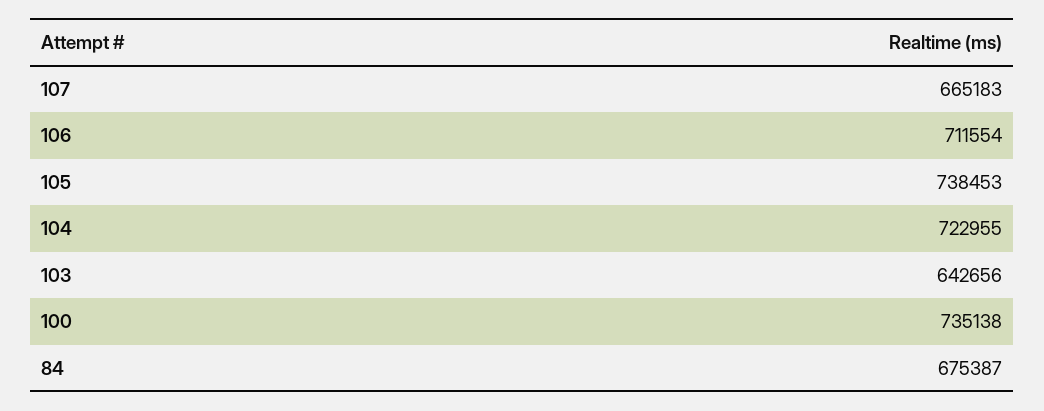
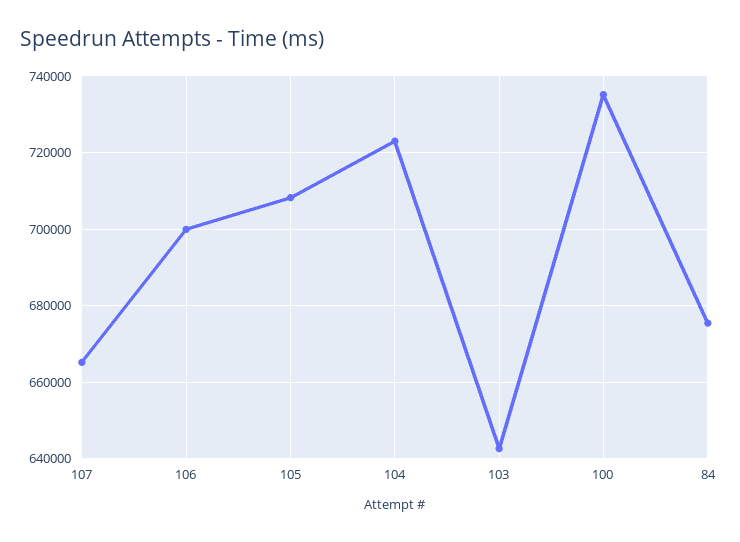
106: 711554 -> 700000
105: 738453 -> 708000

